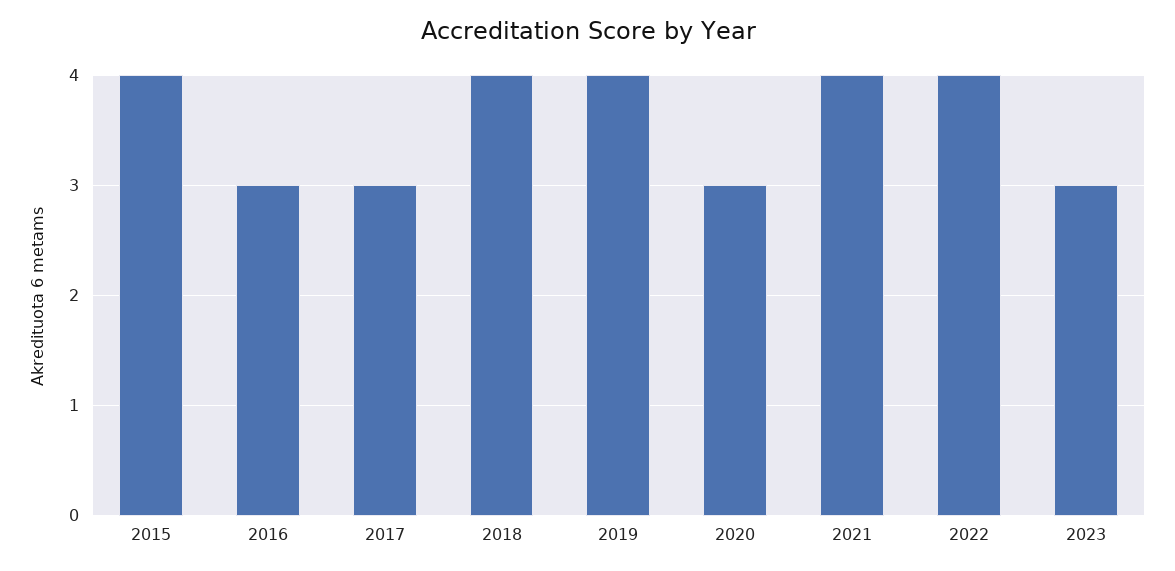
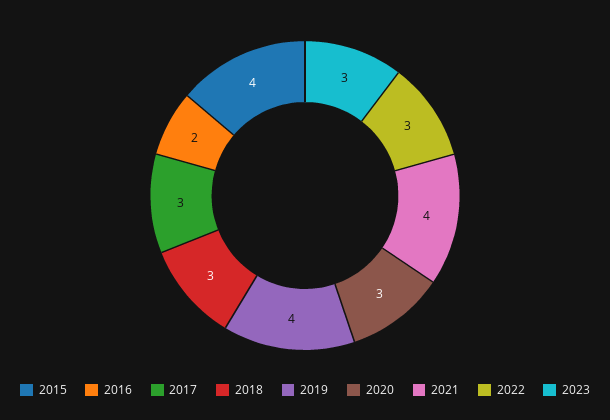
2016: 3 -> 2
2018: 4 -> 3
2022: 4 -> 3

